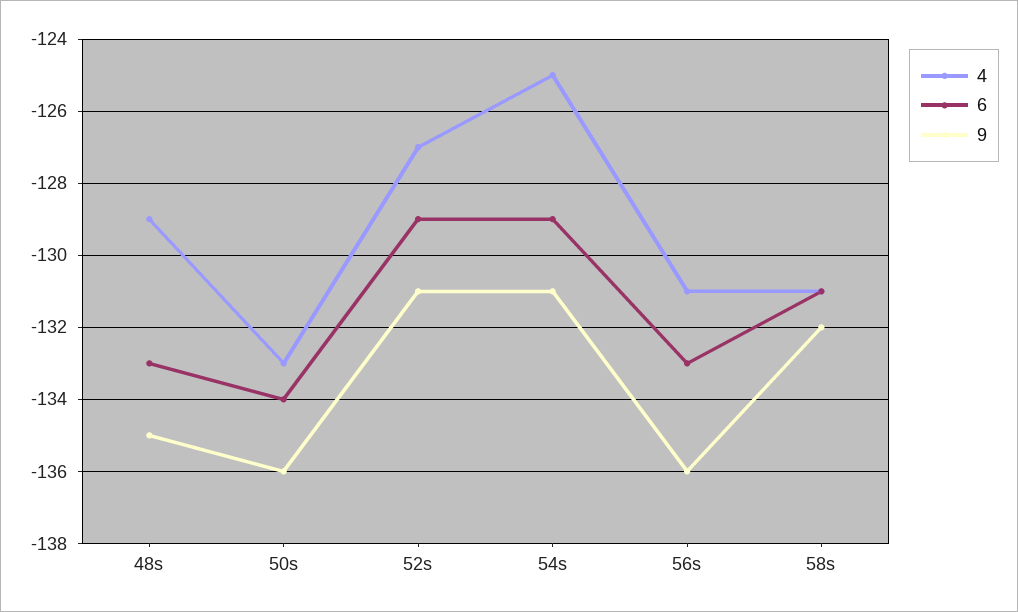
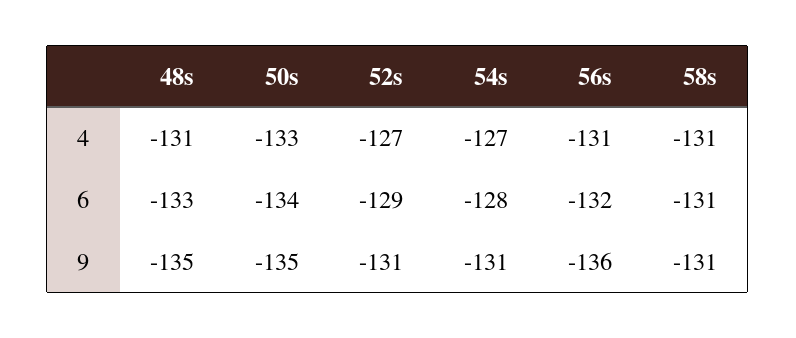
4, 48s: -129 -> -131
9, 50s: -136 -> -135
4, 54s: -125 -> -127
6, 54s: -129 -> -128
6, 56s: -133 -> -132
9, 58s: -132 -> -131

